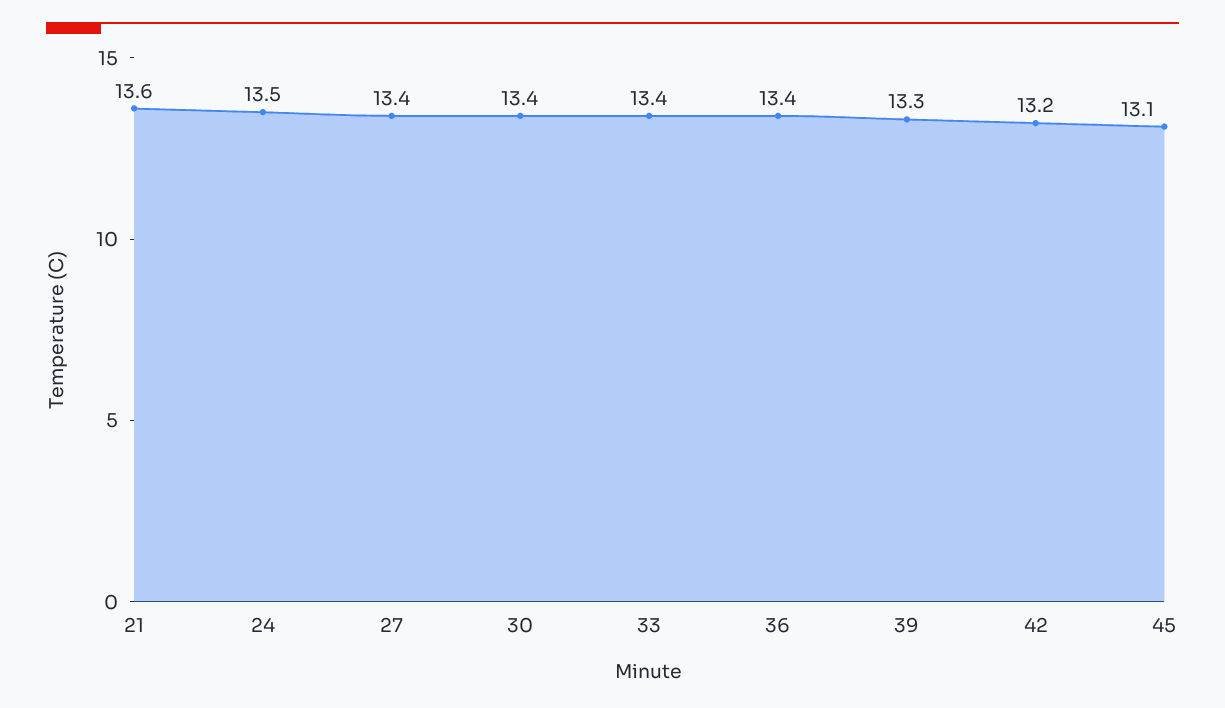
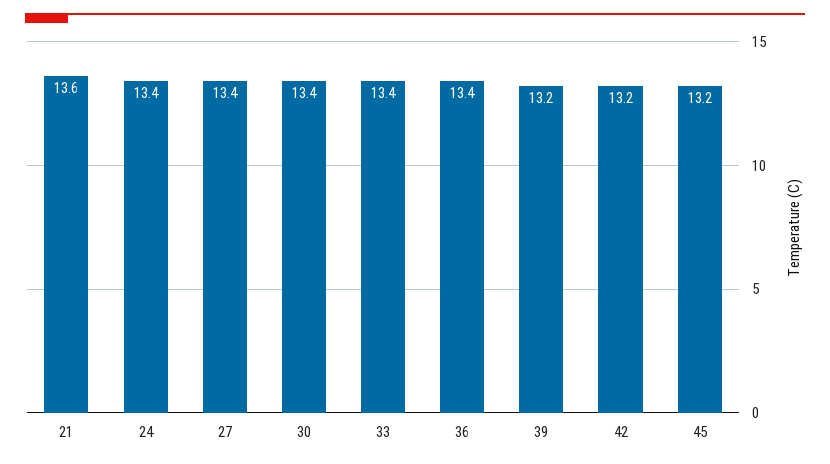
24: 13.5 -> 13.4
39: 13.3 -> 13.2
45: 13.1 -> 13.2

